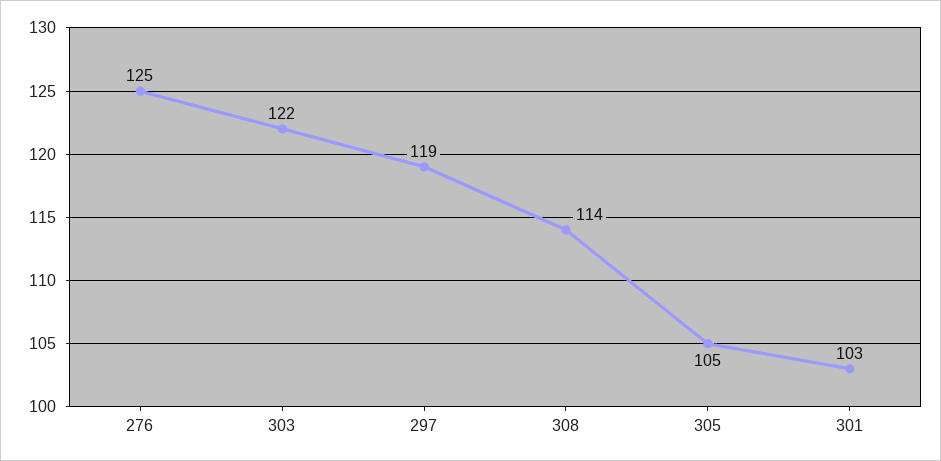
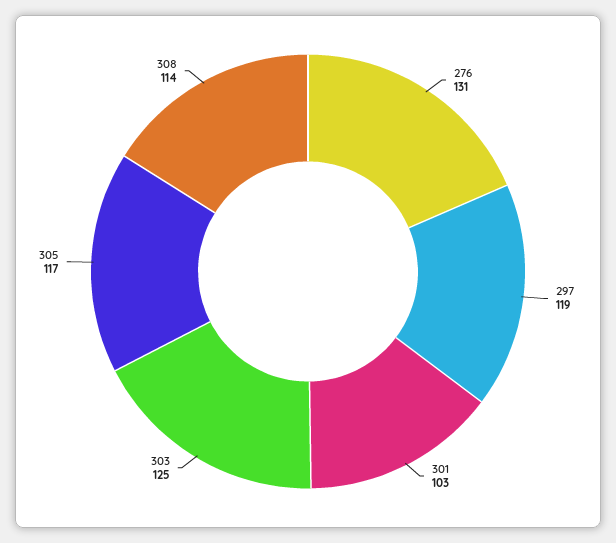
276: 125 -> 131
303: 122 -> 125
305: 105 -> 117

